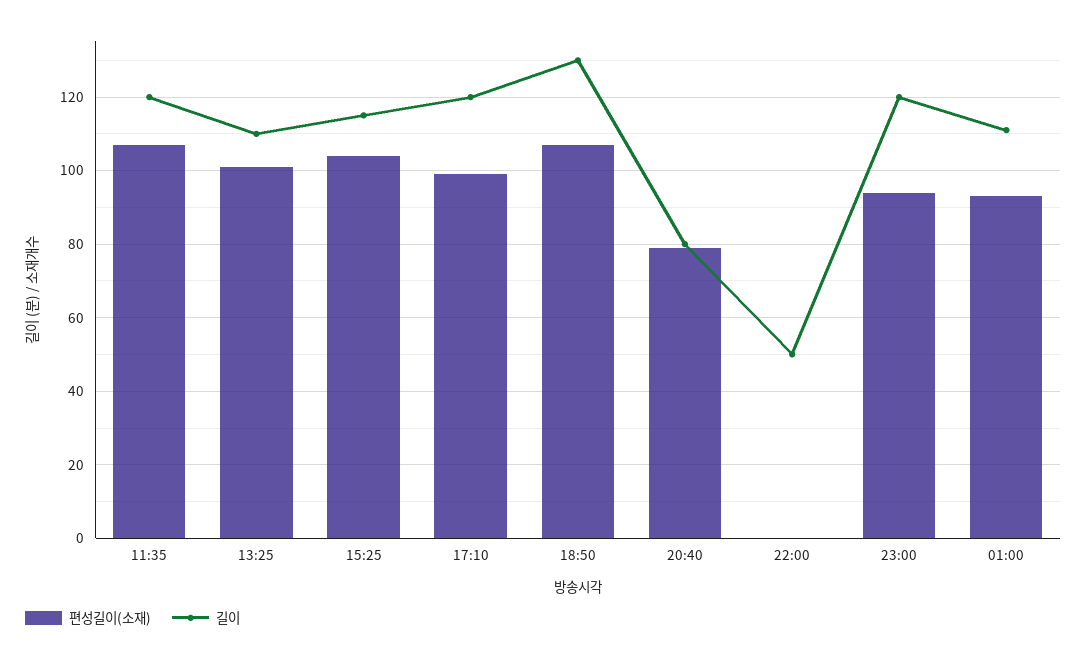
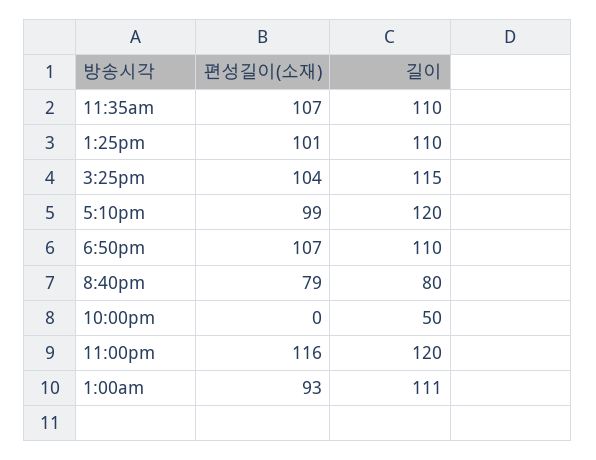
길이, 11:35: 120 -> 110
길이, 18:50: 130 -> 110
편성길이(소재), 23:00: 95 -> 116

